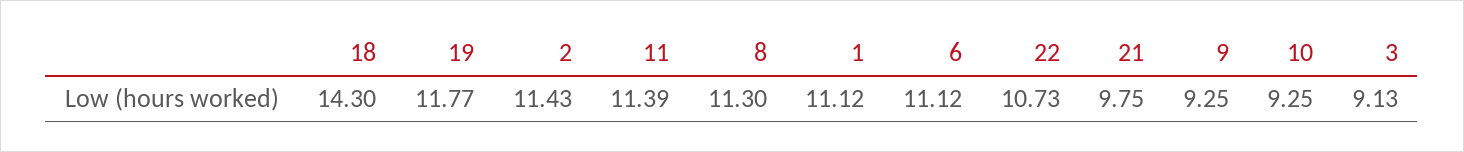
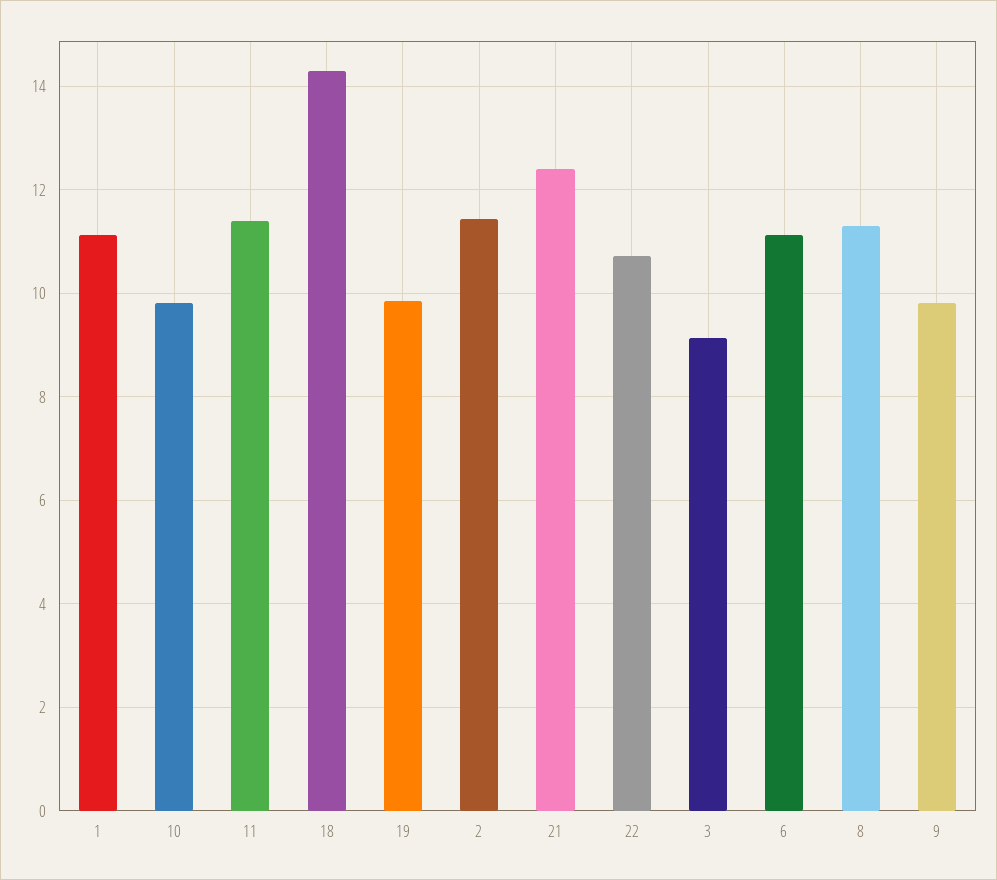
19: 11.77 -> 9.8
21: 9.75 -> 12.4
9: 9.25 -> 9.8
10: 9.25 -> 9.8

